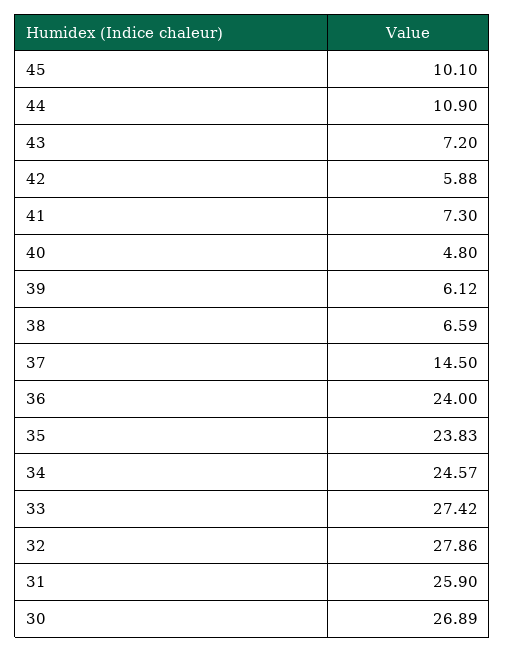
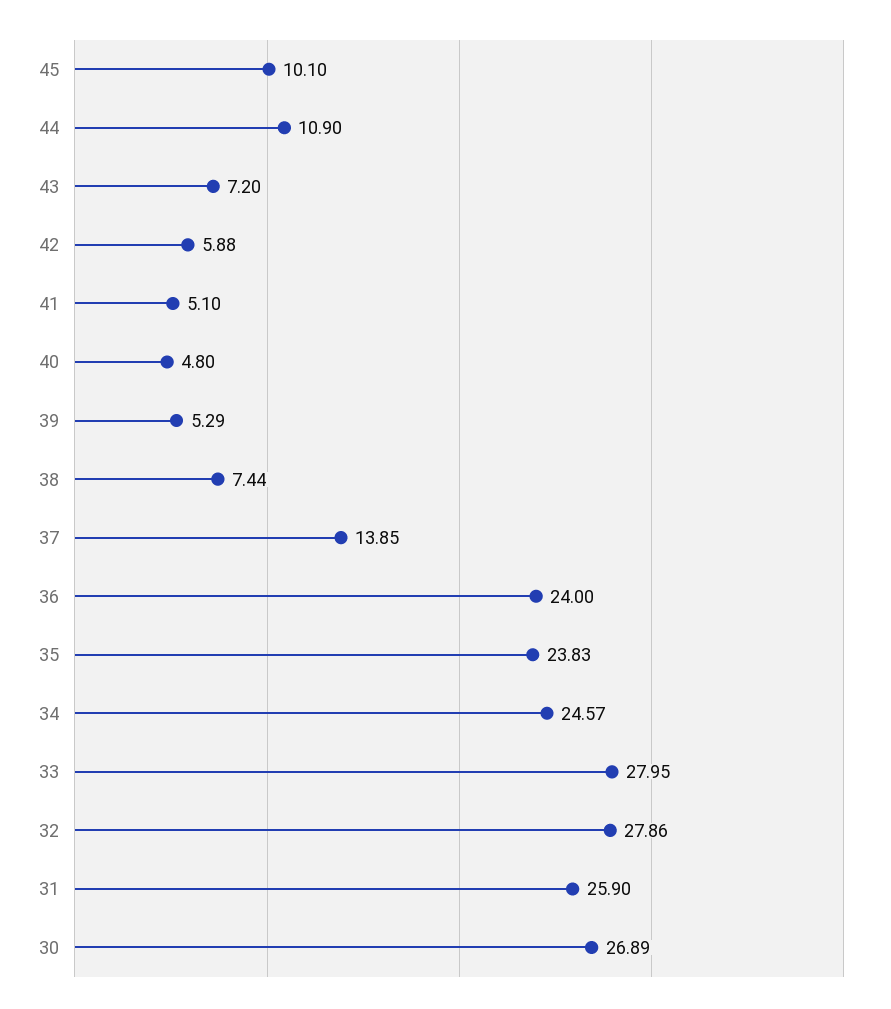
41: 7.3 -> 5.1
39: 6.12 -> 5.29
38: 6.59 -> 7.44
37: 14.5 -> 13.85
33: 27.42 -> 27.95

